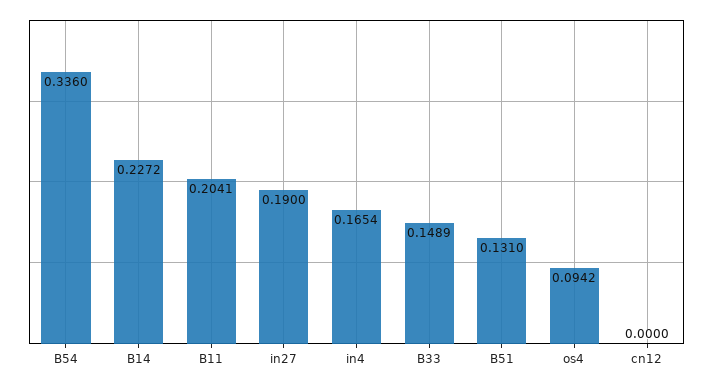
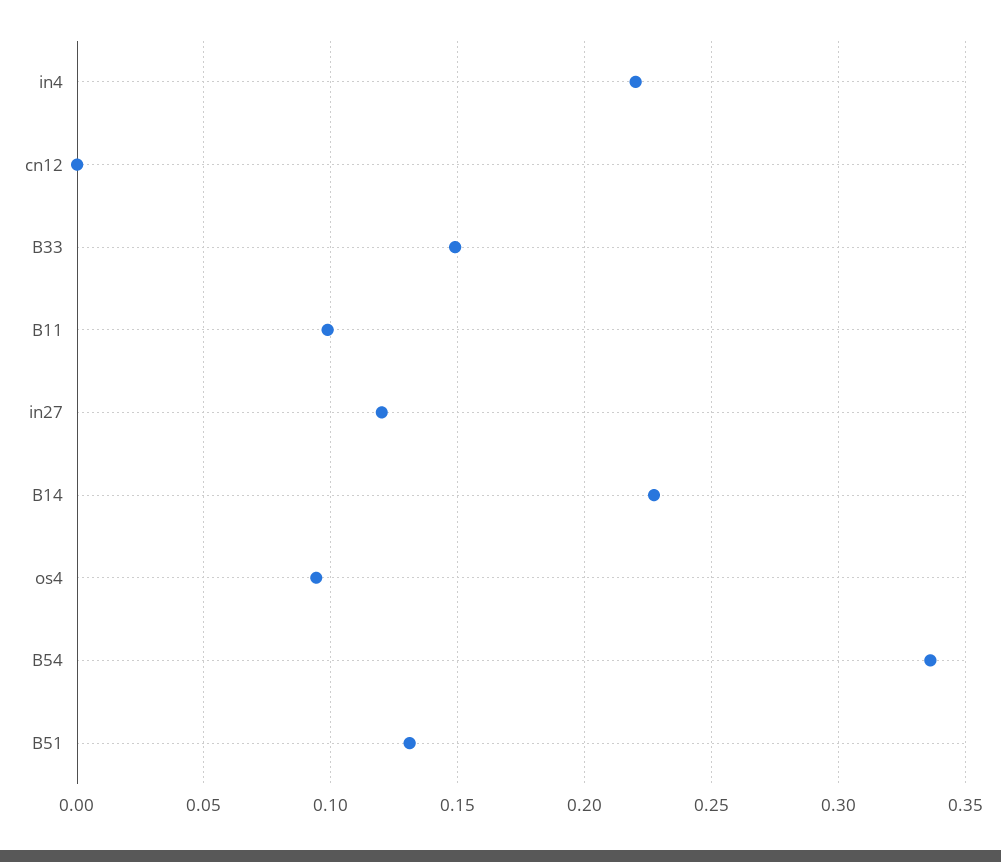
B11: 0.2041 -> 0.1
in27: 0.19 -> 0.12
in4: 0.1654 -> 0.22

